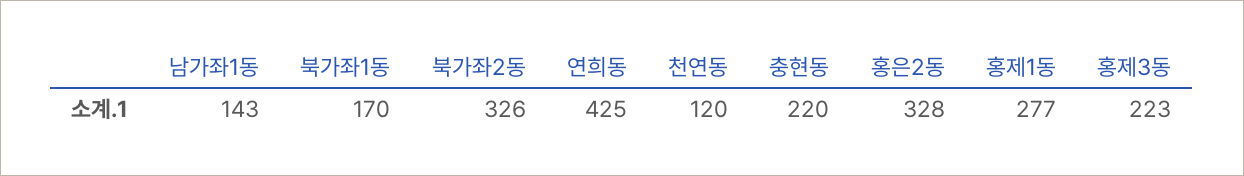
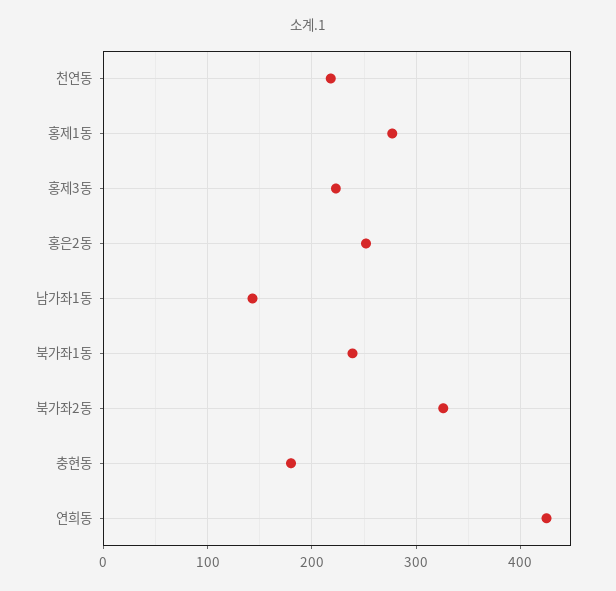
북가좌1동: 170 -> 240
천연동: 120 -> 220
충현동: 220 -> 180
홍은2동: 328 -> 250

